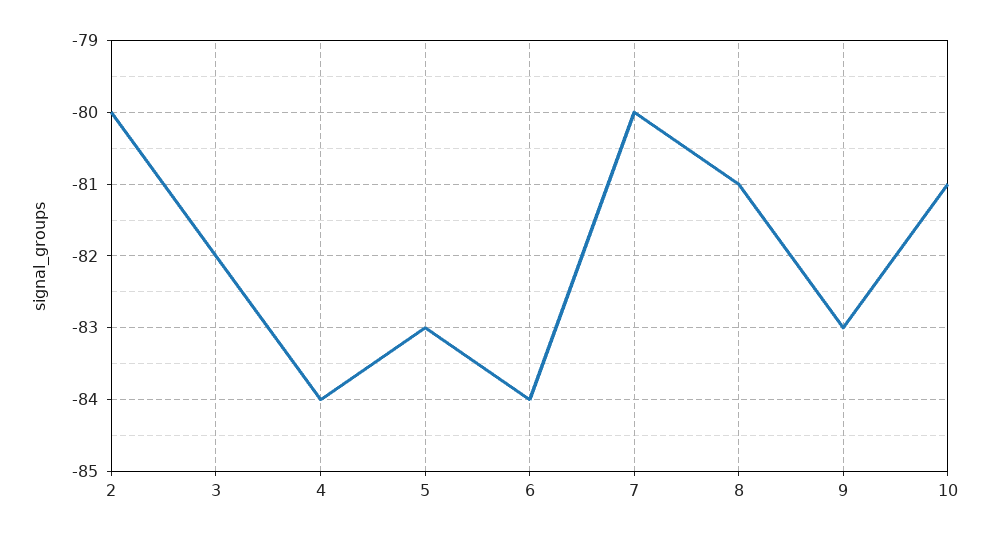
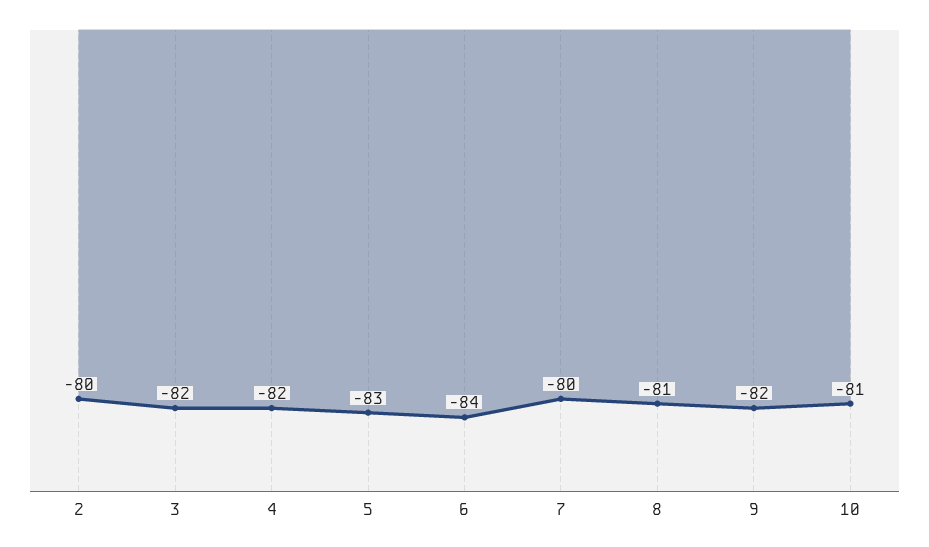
4: -84 -> -82
9: -83 -> -82

